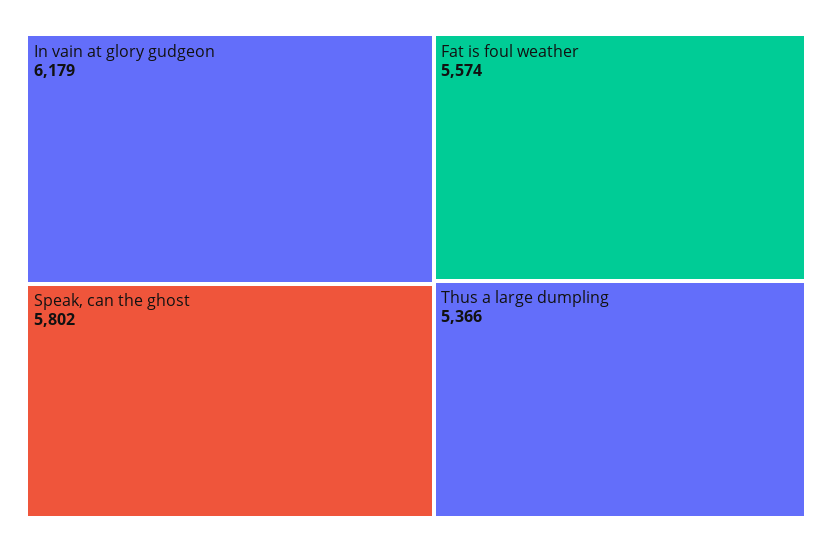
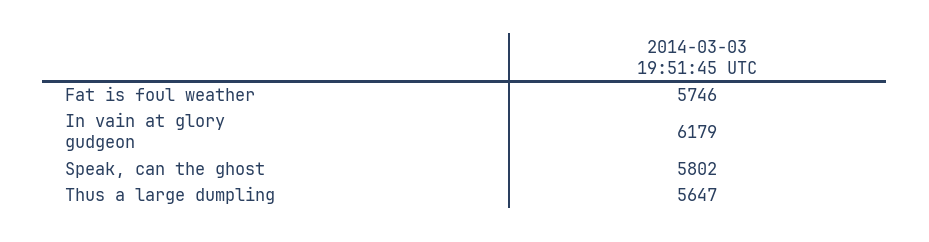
Fat is foul weather: 5574 -> 5746
Thus a large dumpling: 5366 -> 5647

